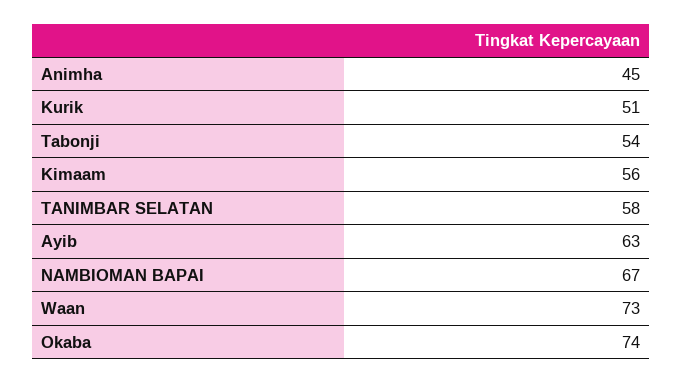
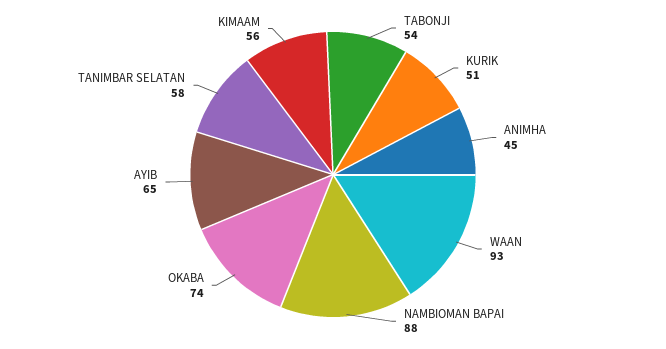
Ayib: 63 -> 65
NAMBIOMAN BAPAI: 67 -> 88
Waan: 73 -> 93

